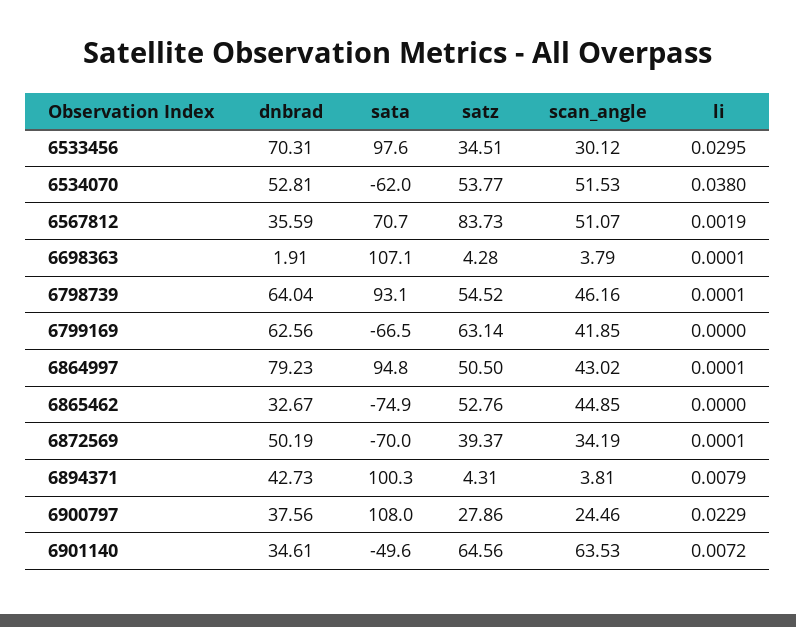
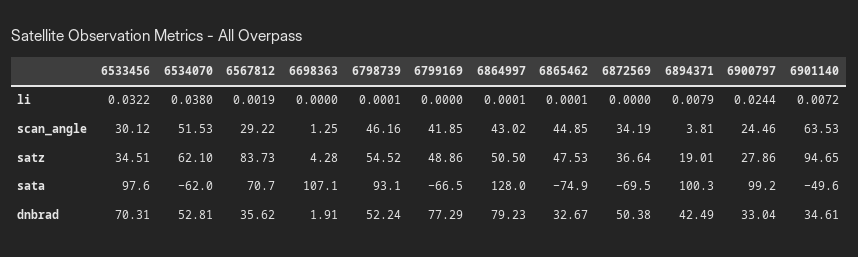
li, 6533456: 0.0295 -> 0.0322
satz, 6534070: 53.77 -> 62.1
dnbrad, 6567812: 35.59 -> 35.62
scan_angle, 6567812: 51.07 -> 29.22
scan_angle, 6698363: 3.79 -> 1.25
li, 6698363: 0.0001 -> 0
dnbrad, 6798739: 64.04 -> 52.24
dnbrad, 6799169: 62.56 -> 77.29
satz, 6799169: 63.14 -> 48.86
sata, 6864997: 94.8 -> 128
satz, 6865462: 52.76 -> 47.53
li, 6865462: 0 -> 0.0001
dnbrad, 6872569: 50.19 -> 50.38
sata, 6872569: -70 -> -69.5
satz, 6872569: 39.37 -> 36.64
li, 6872569: 0.0001 -> 0
dnbrad, 6894371: 42.73 -> 42.49
satz, 6894371: 4.31 -> 19.01
dnbrad, 6900797: 37.56 -> 33.04
sata, 6900797: 108 -> 99.2
li, 6900797: 0.0229 -> 0.0244
satz, 6901140: 64.56 -> 94.65

